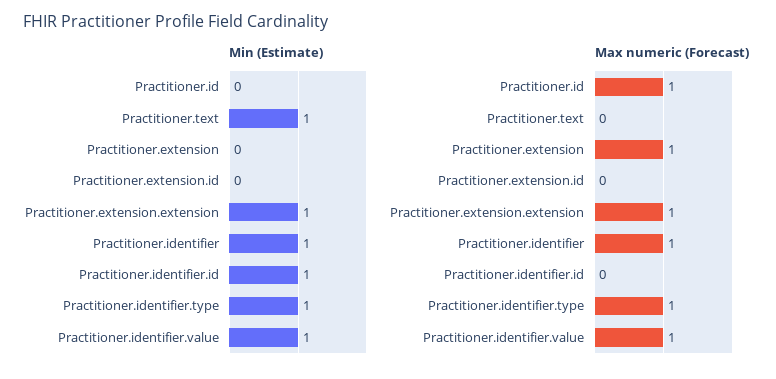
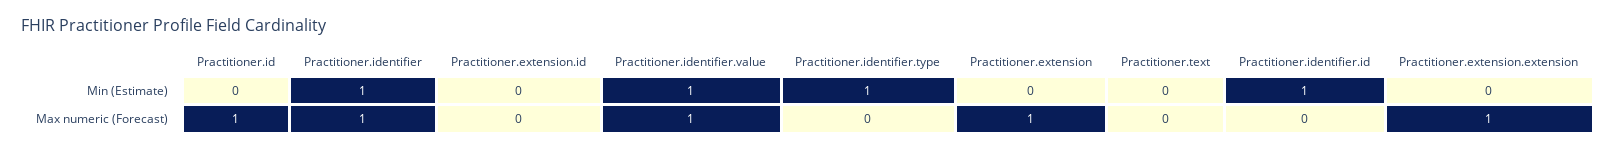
Min (Estimate), Practitioner.text: 1 -> 0
Min (Estimate), Practitioner.extension.extension: 1 -> 0
Max numeric (Forecast), Practitioner.identifier.type: 1 -> 0

